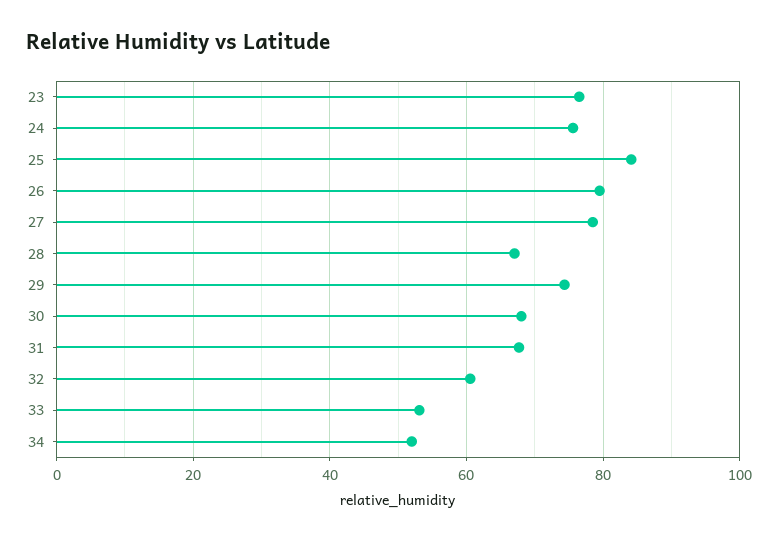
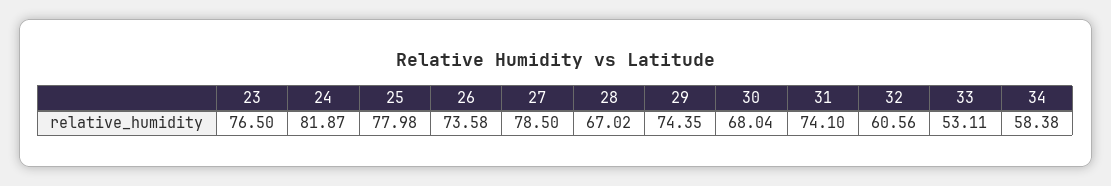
24: 76 -> 81.87
25: 84 -> 77.98
26: 80 -> 73.58
31: 68 -> 74.1
34: 52 -> 58.38

